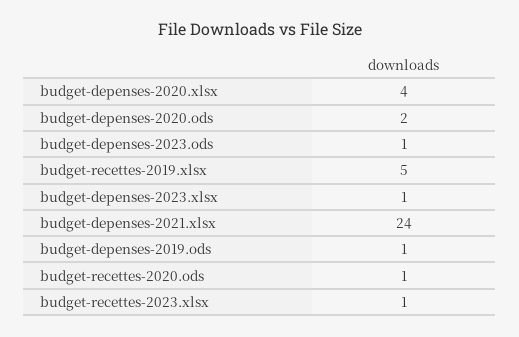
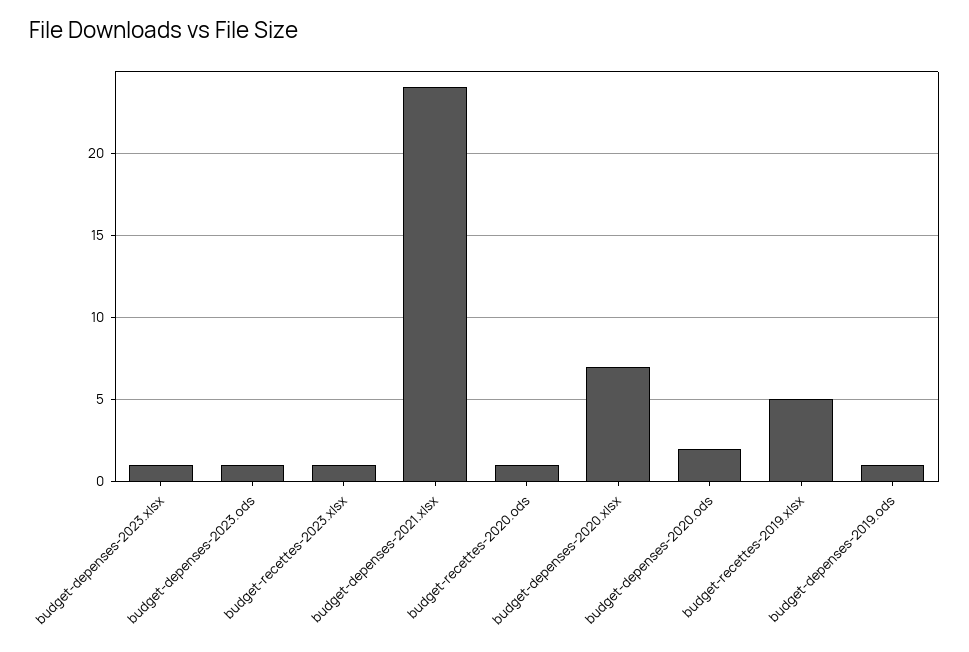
budget-depenses-2020.xlsx: 4 -> 7

